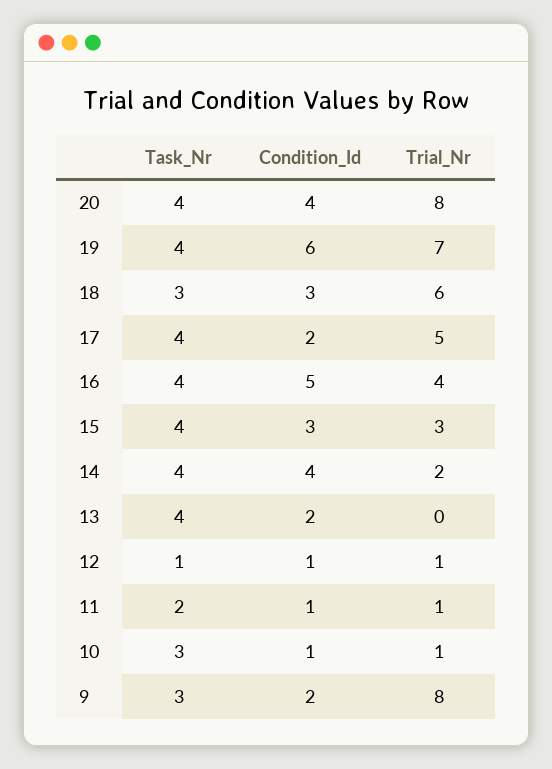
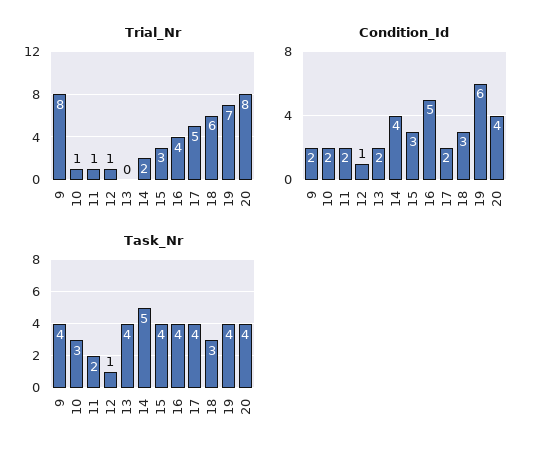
Task_Nr, 14: 4 -> 5
Condition_Id, 11: 1 -> 2
Condition_Id, 10: 1 -> 2
Task_Nr, 9: 3 -> 4

